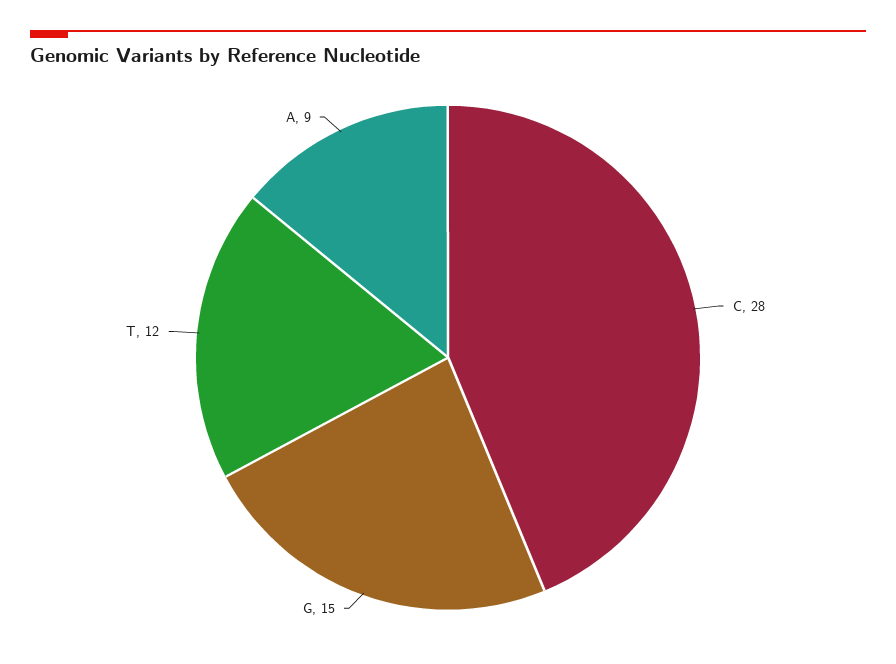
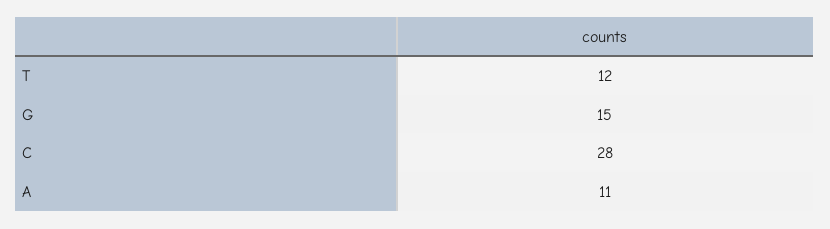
A: 9 -> 11

